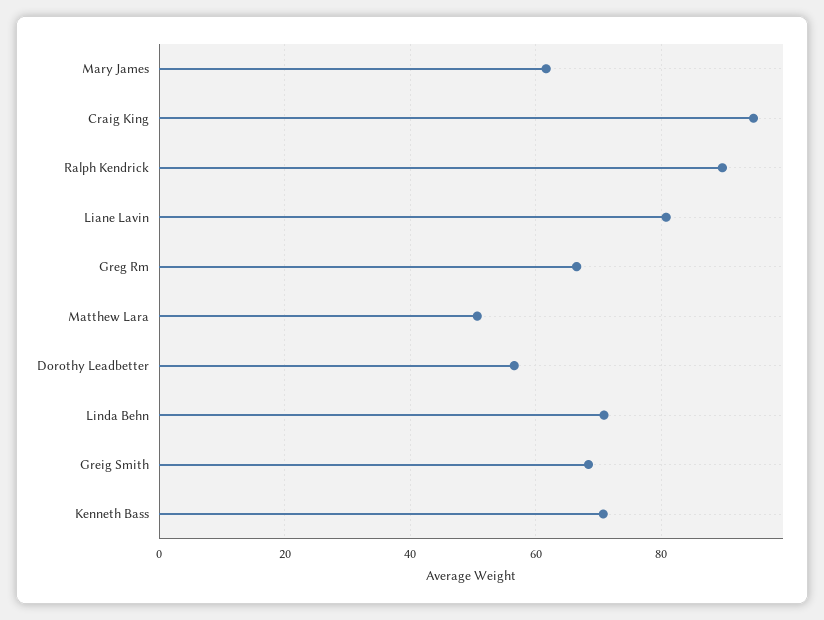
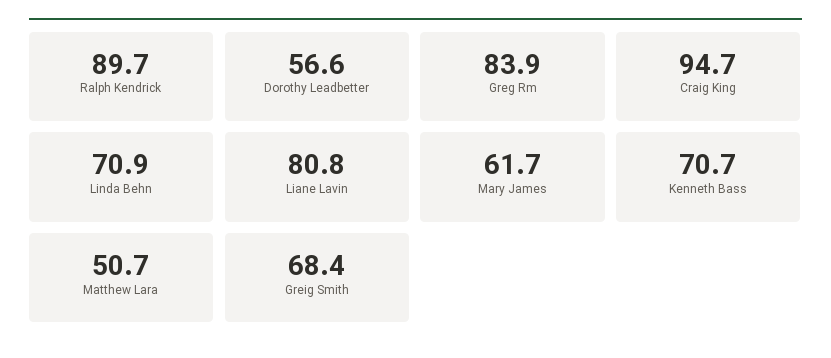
Greg Rm: 66 -> 83.9

